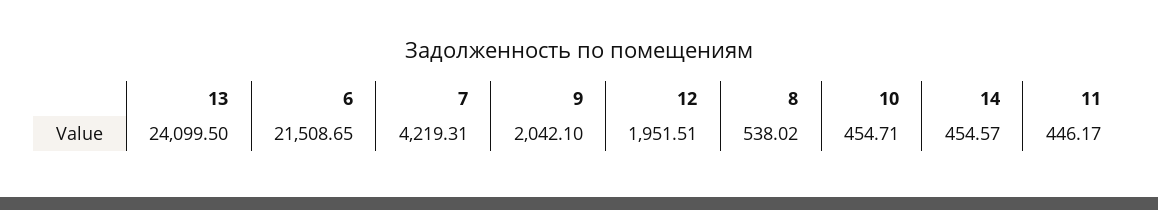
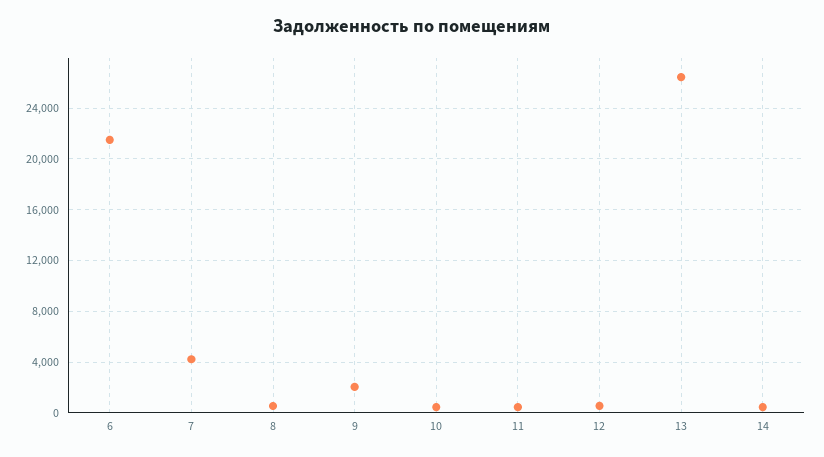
13: 24099.5 -> 26500
12: 1951.51 -> 500

